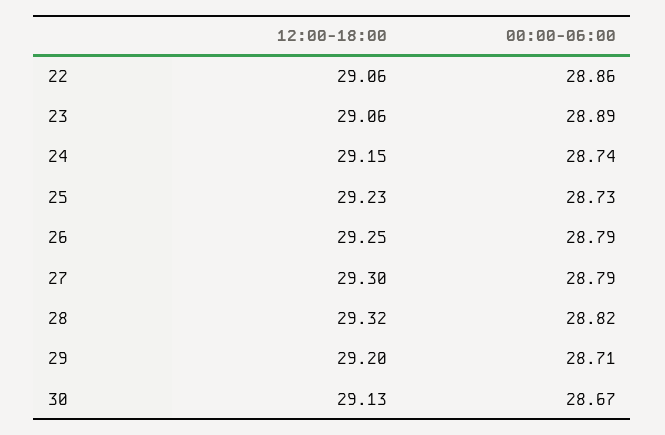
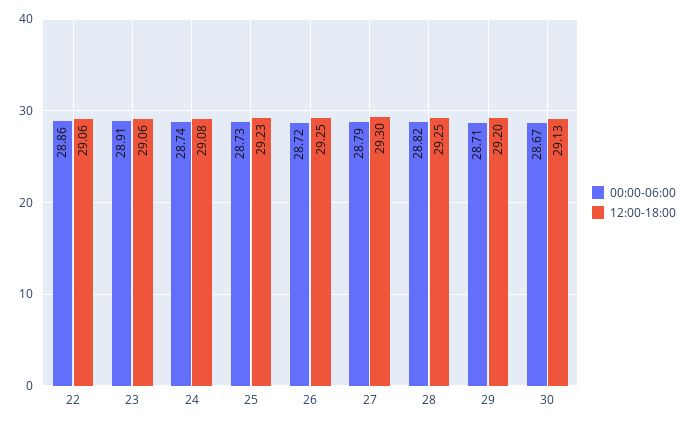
00:00-06:00, 23: 28.89 -> 28.91
12:00-18:00, 24: 29.15 -> 29.08
00:00-06:00, 26: 28.79 -> 28.72
12:00-18:00, 28: 29.32 -> 29.25

